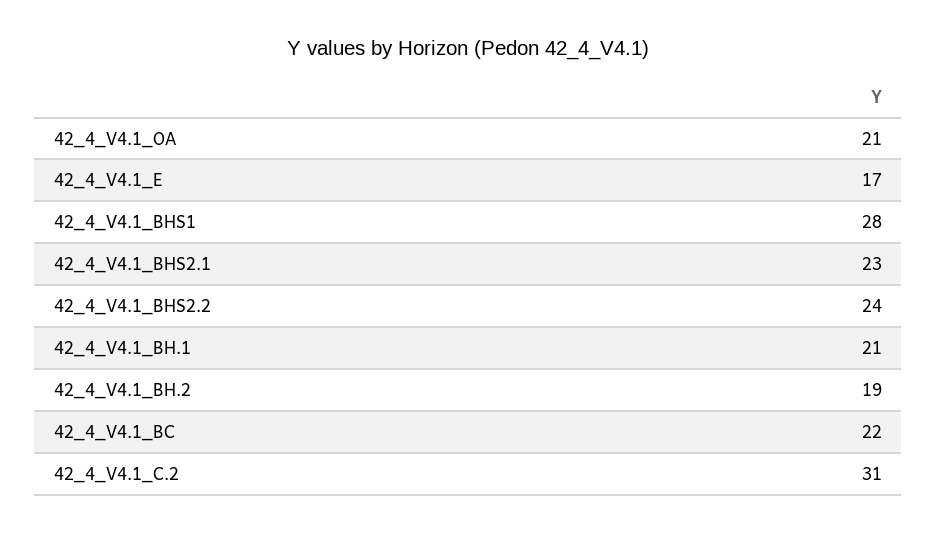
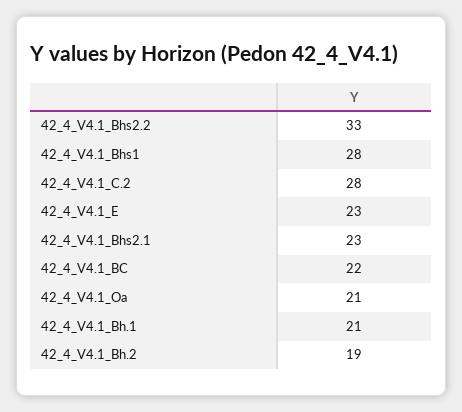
42_4_V4.1_E: 17 -> 23
42_4_V4.1_BHS2.2: 24 -> 33
42_4_V4.1_C.2: 31 -> 28

